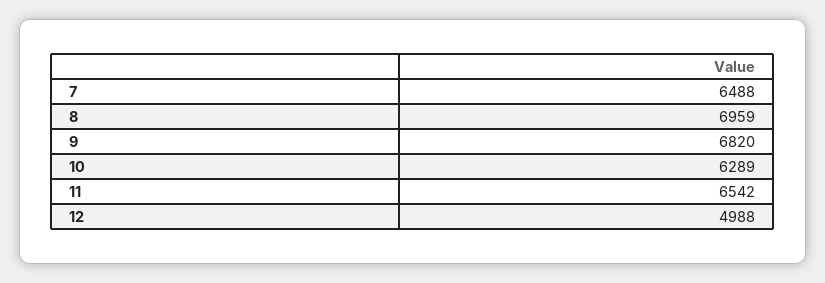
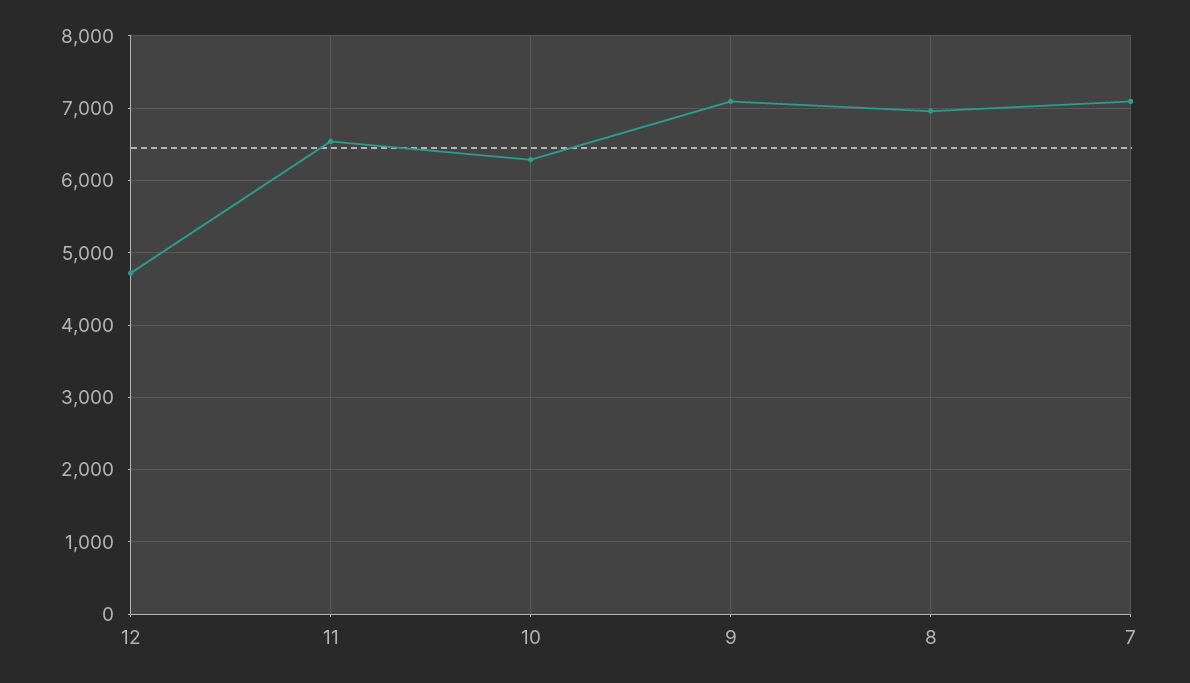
7: 6488 -> 7100
9: 6820 -> 7100
12: 4988 -> 4700

